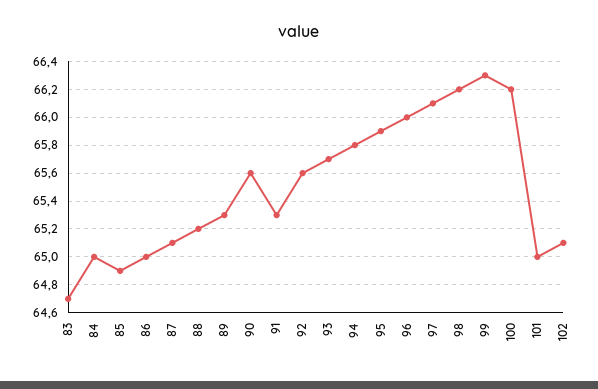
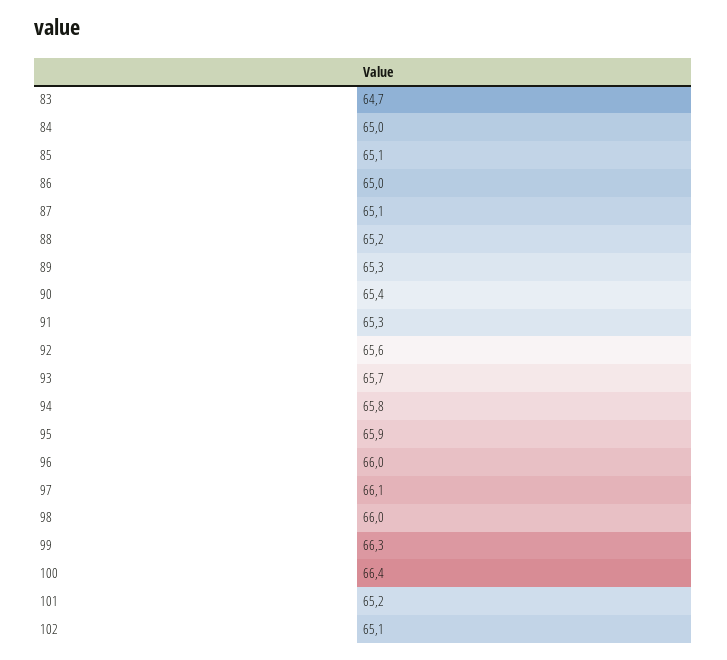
85: 64.9 -> 65.1
90: 65.6 -> 65.4
98: 66.2 -> 66
100: 66.2 -> 66.4
101: 65 -> 65.2

